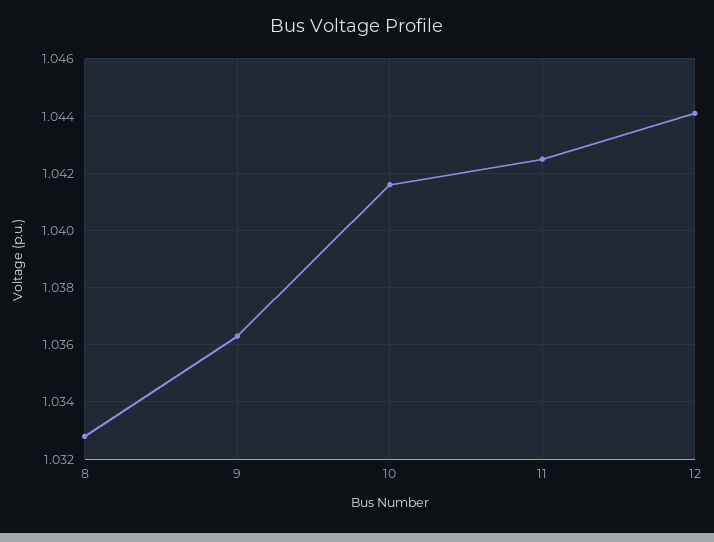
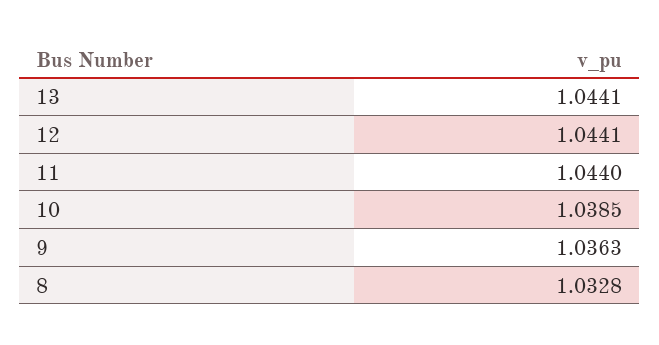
10: 1.0415 -> 1.0385
11: 1.0425 -> 1.044
13: none -> 1.0441

